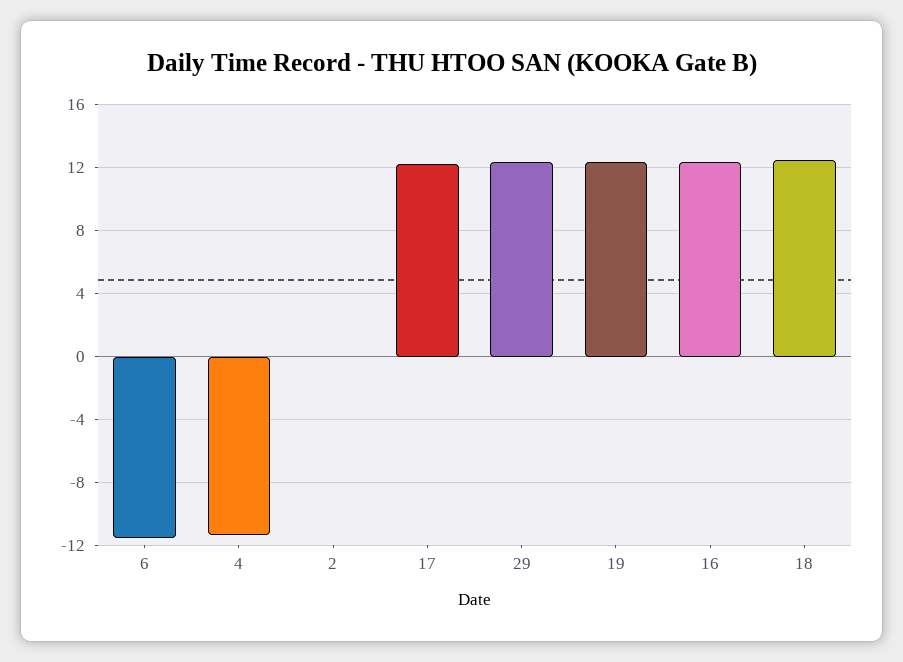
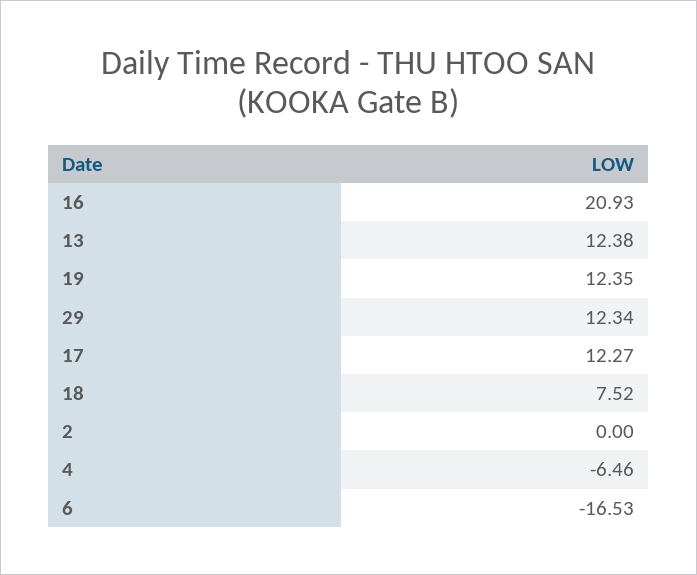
6: -11.5 -> -16.53
4: -11.5 -> -6.46
16: 12.5 -> 20.93
18: 12.5 -> 7.52
13: none -> 12.38

